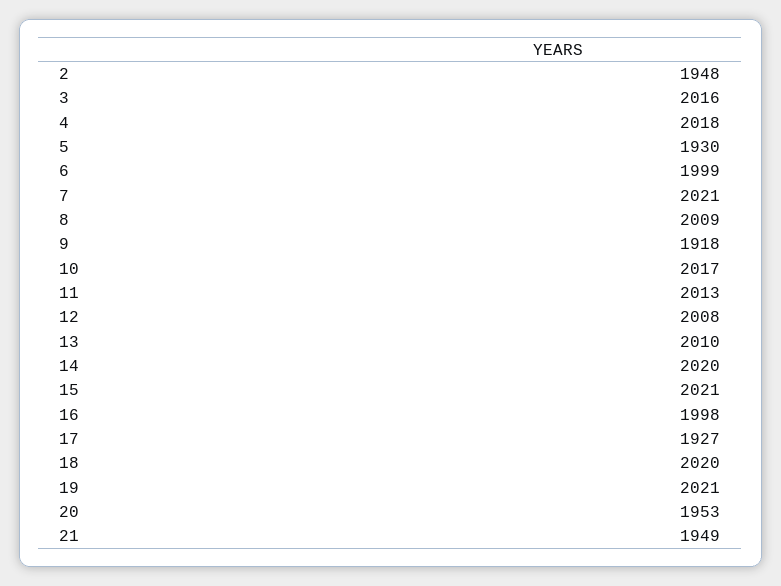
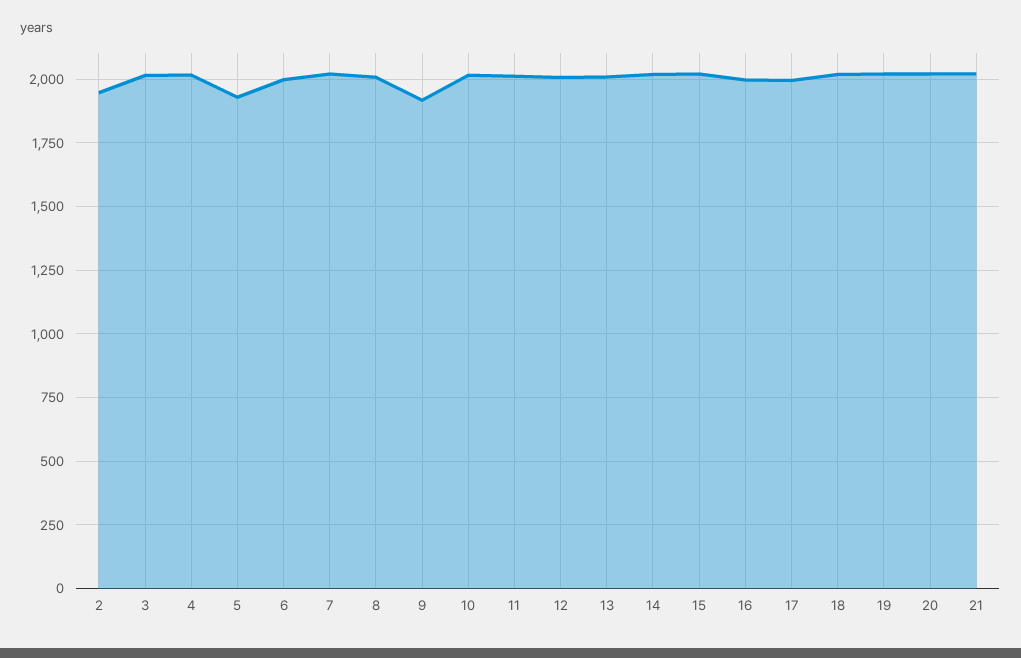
17: 1927 -> 2000
20: 1953 -> 2025
21: 1949 -> 2025

